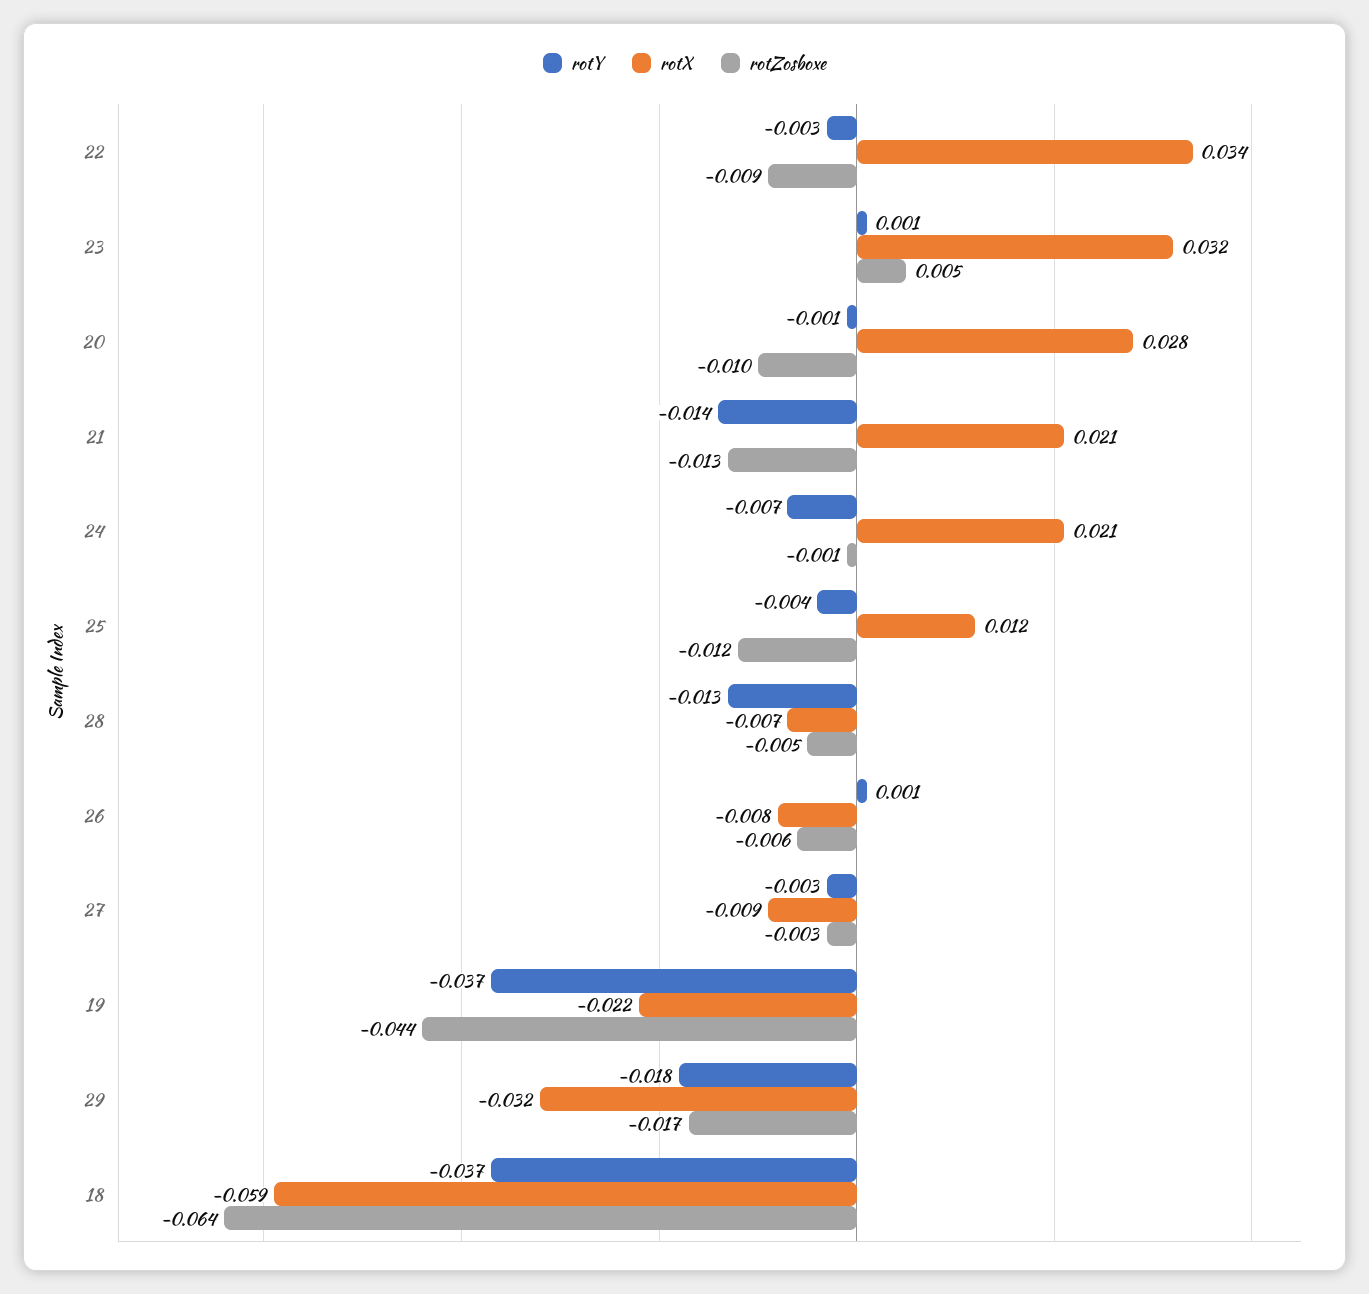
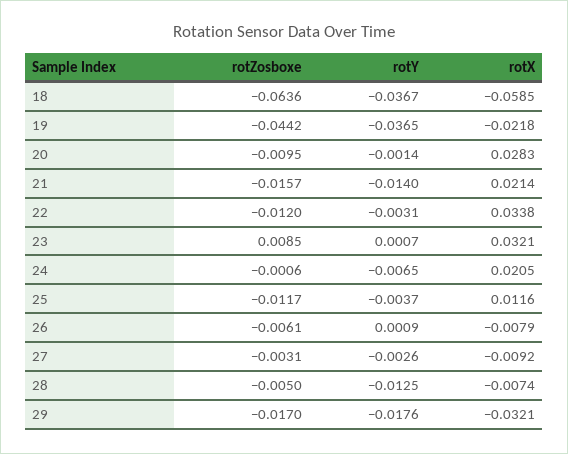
rotZosboxe, 22: -0.009 -> -0.012
rotZosboxe, 23: 0.005 -> 0.0085
rotZosboxe, 21: -0.013 -> -0.0157

